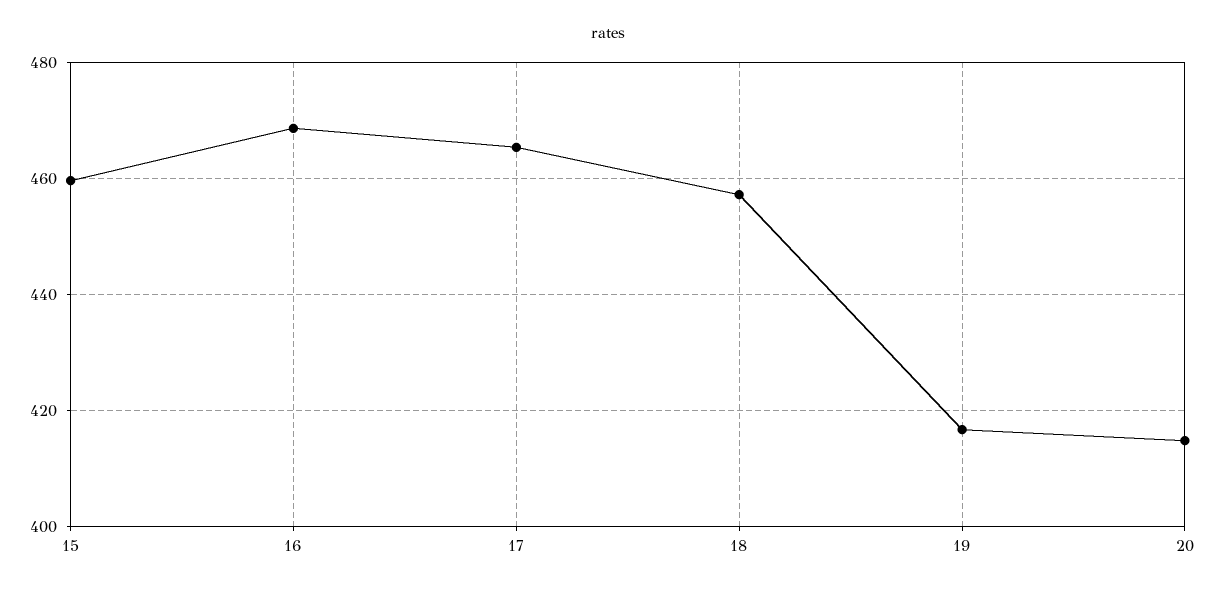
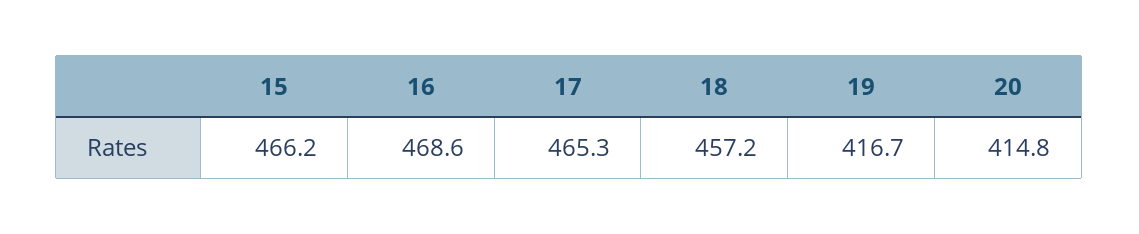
15: 460 -> 466.2

